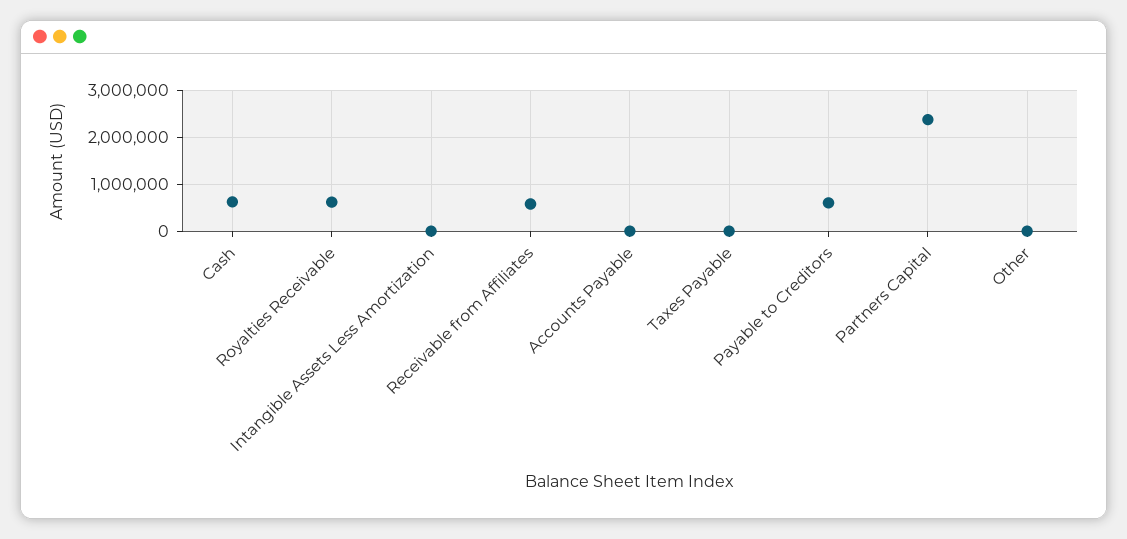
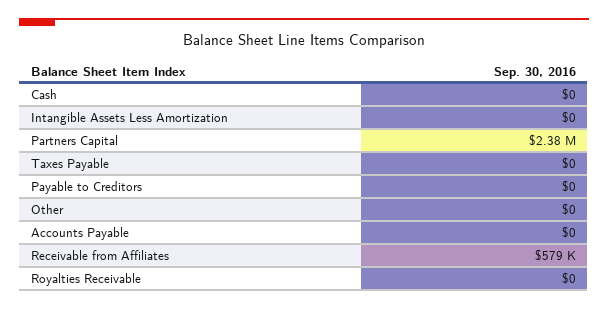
Cash: 600000 -> 0
Royalties Receivable: 600000 -> 0
Payable to Creditors: 600000 -> 0

